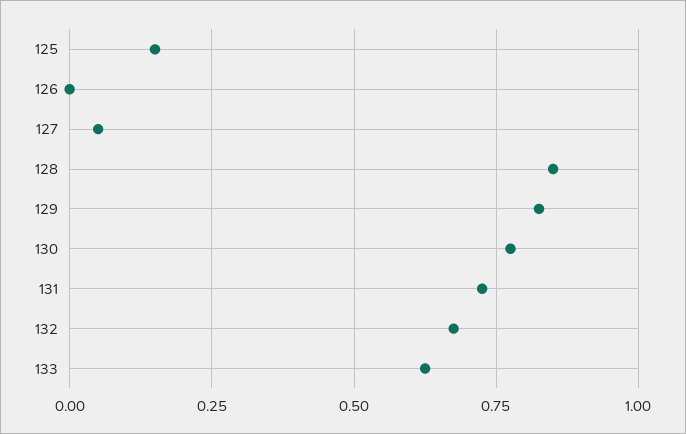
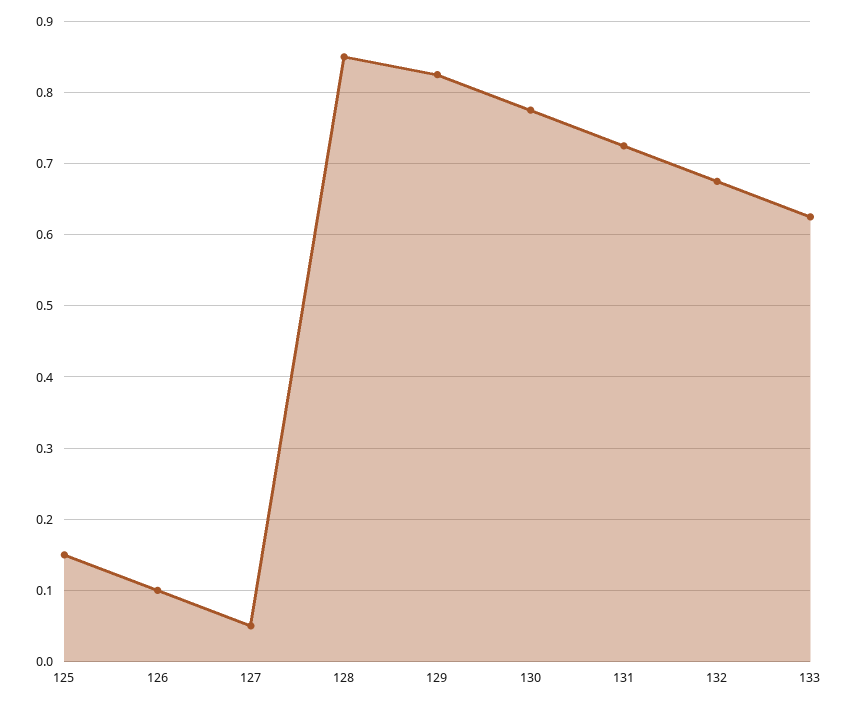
126: 0 -> 0.1

